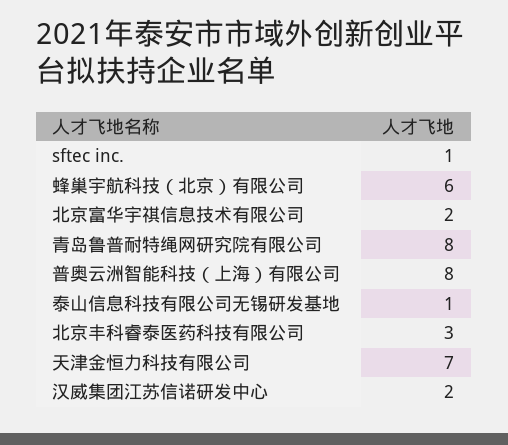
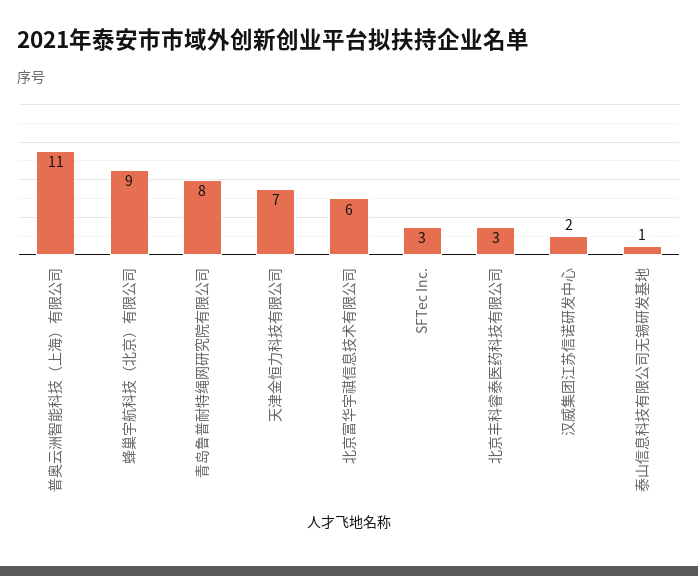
sftec inc.: 1 -> 3
蜂巢宇航科技（北京）有限公司: 6 -> 9
北京富华宇祺信息技术有限公司: 2 -> 6
普奥云洲智能科技（上海）有限公司: 8 -> 11

